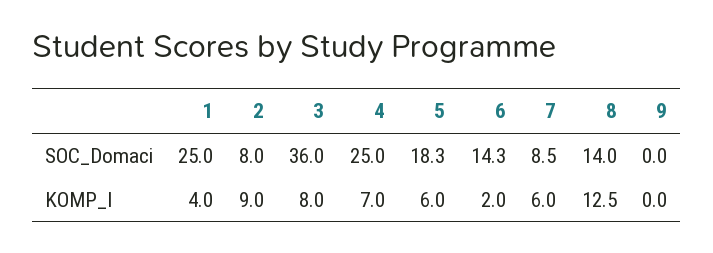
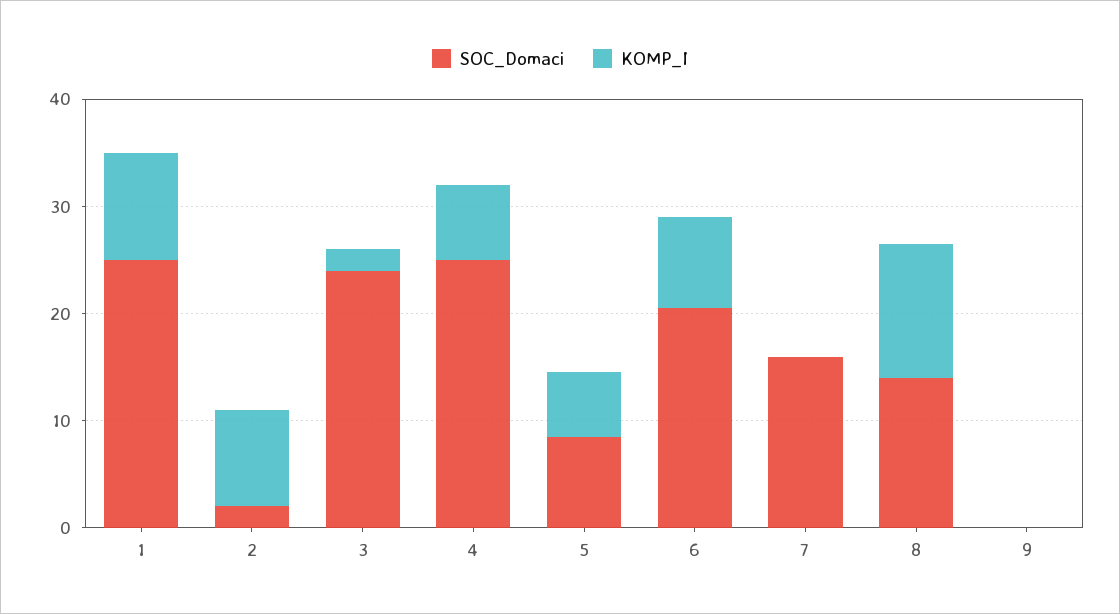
SOC_Domaci, 2: 8 -> 2
SOC_Domaci, 3: 36 -> 24
SOC_Domaci, 5: 18.3 -> 8
SOC_Domaci, 6: 14.3 -> 20
SOC_Domaci, 7: 8.5 -> 16
KOMP_I, 1: 4 -> 10
KOMP_I, 3: 8 -> 2
KOMP_I, 6: 2 -> 8
KOMP_I, 7: 6 -> 0

